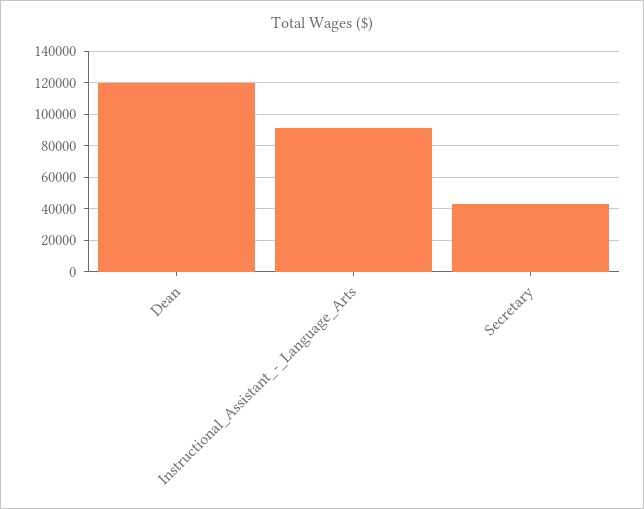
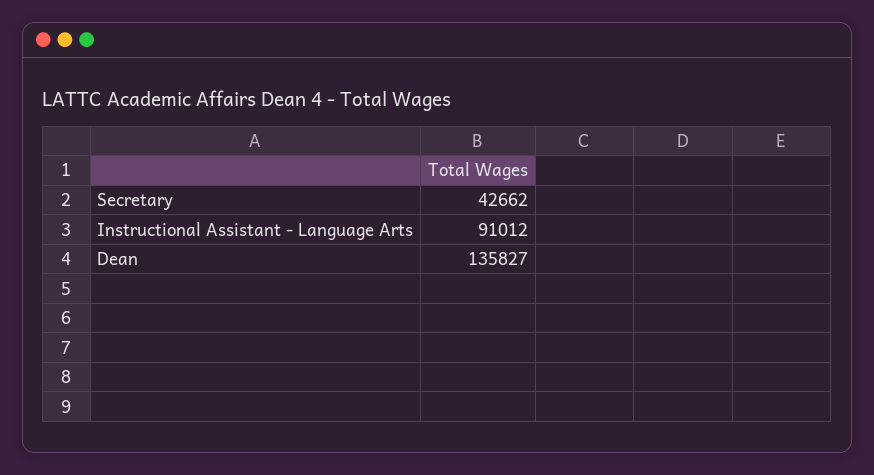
Dean: 120000 -> 135827

